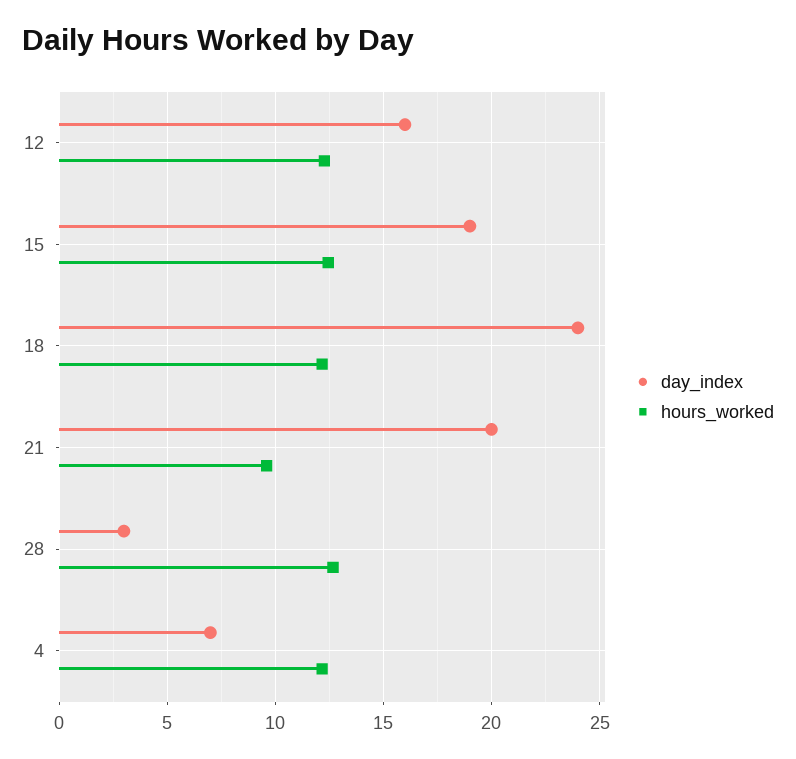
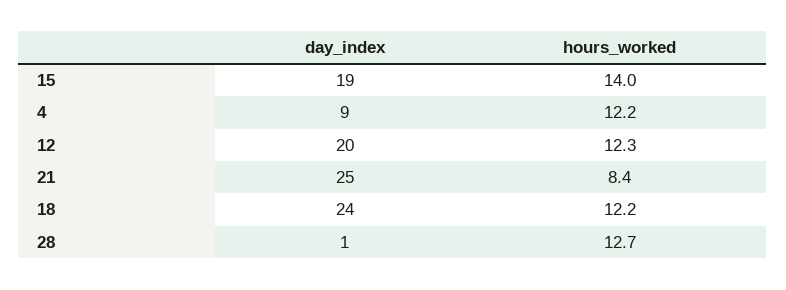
day_index, 12: 16 -> 20
hours_worked, 15: 12.5 -> 14
day_index, 21: 20 -> 25
hours_worked, 21: 9.5 -> 8.4
day_index, 28: 3 -> 1
day_index, 4: 7 -> 9

